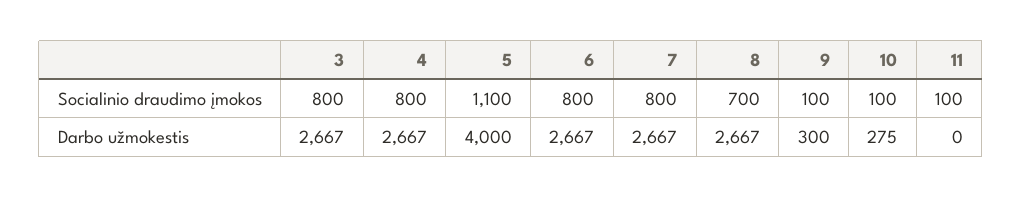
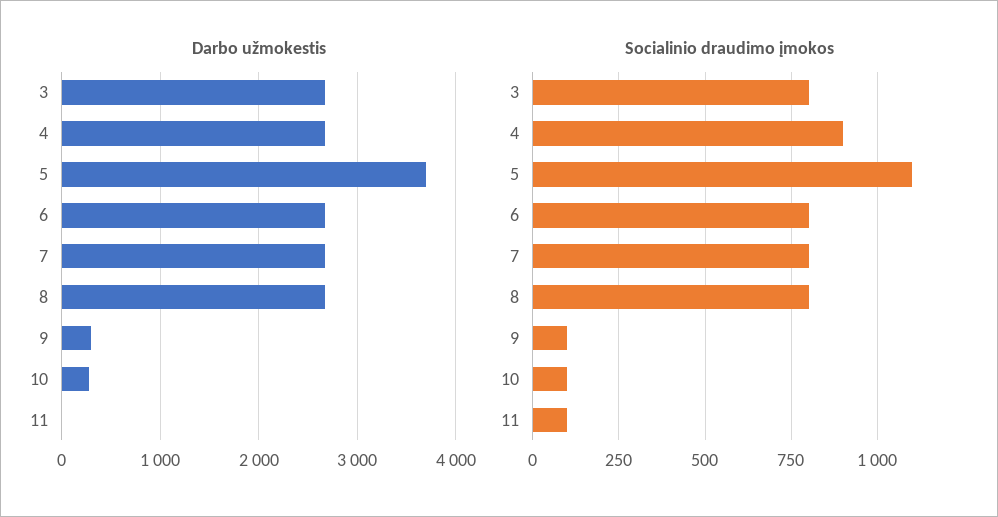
Socialinio draudimo įmokos, 4: 800 -> 900
Socialinio draudimo įmokos, 8: 700 -> 800
Darbo užmokestis, 5: 4000 -> 3700

